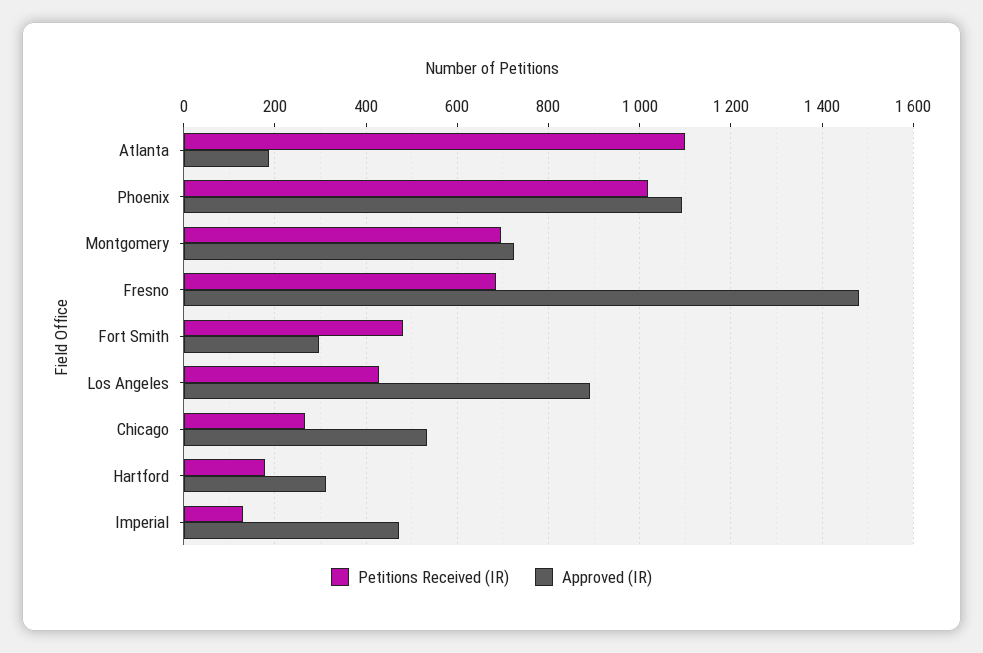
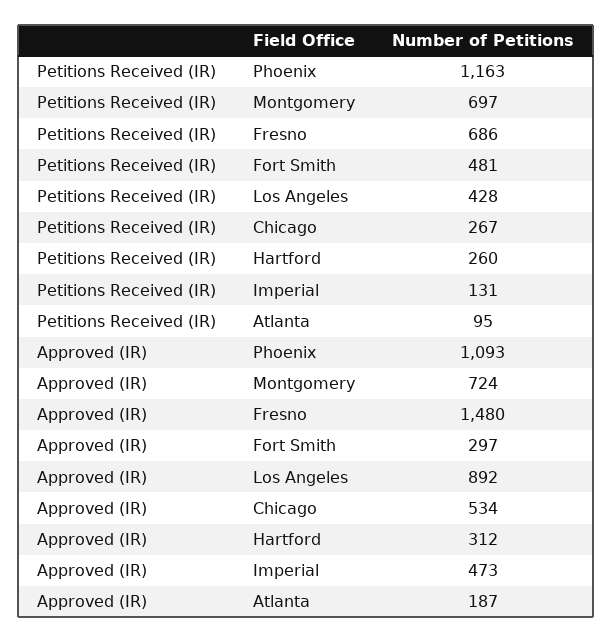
Petitions Received (IR), Atlanta: 1100 -> 95
Petitions Received (IR), Phoenix: 1020 -> 1163
Petitions Received (IR), Hartford: 180 -> 260

